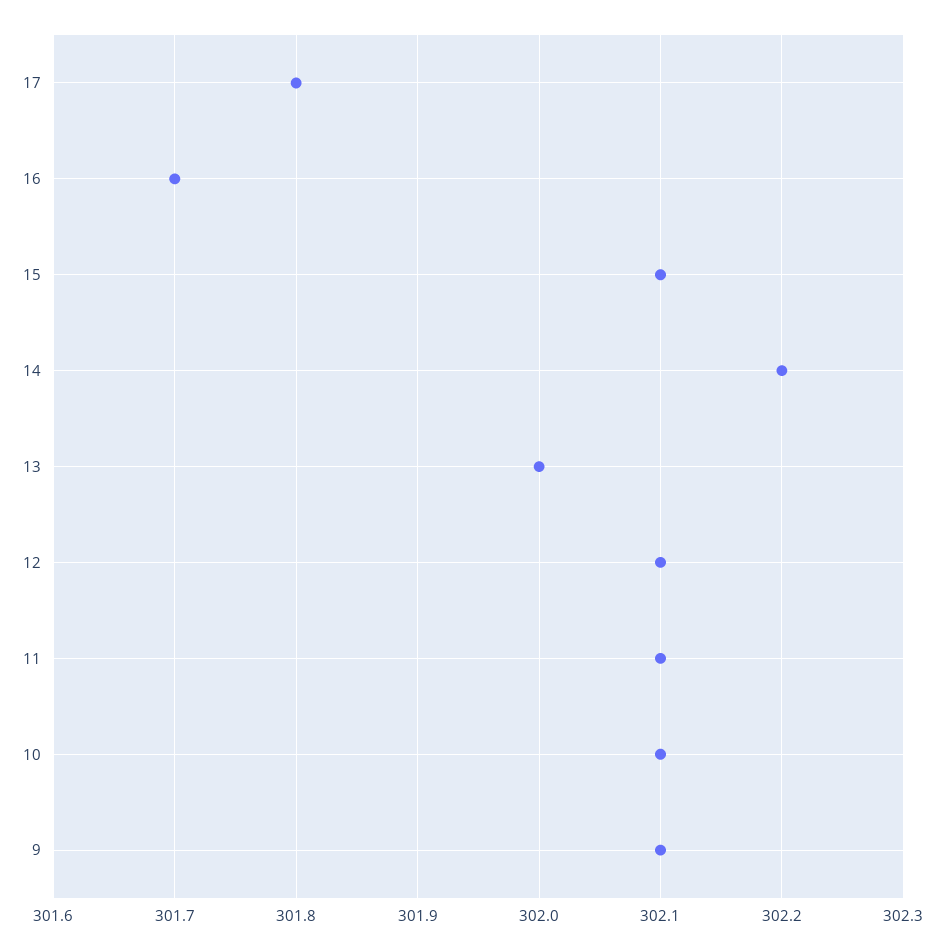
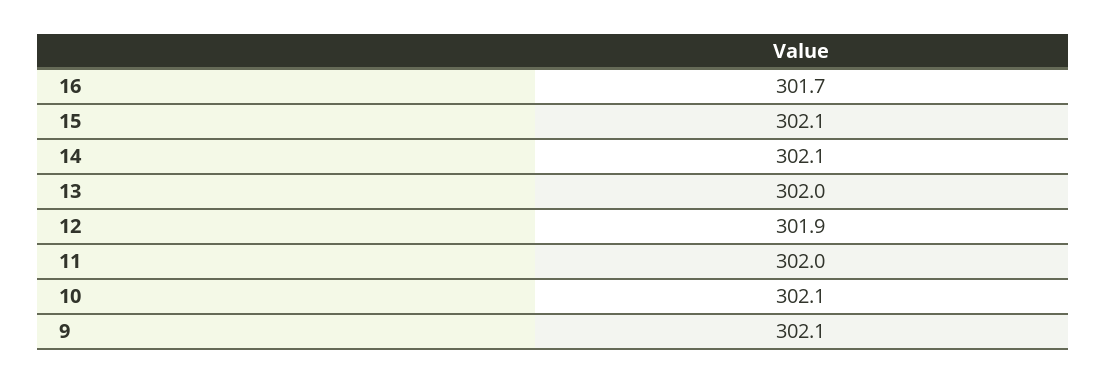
17: 301.8 -> none
14: 302.2 -> 302.1
12: 302.1 -> 301.9
11: 302.1 -> 302

